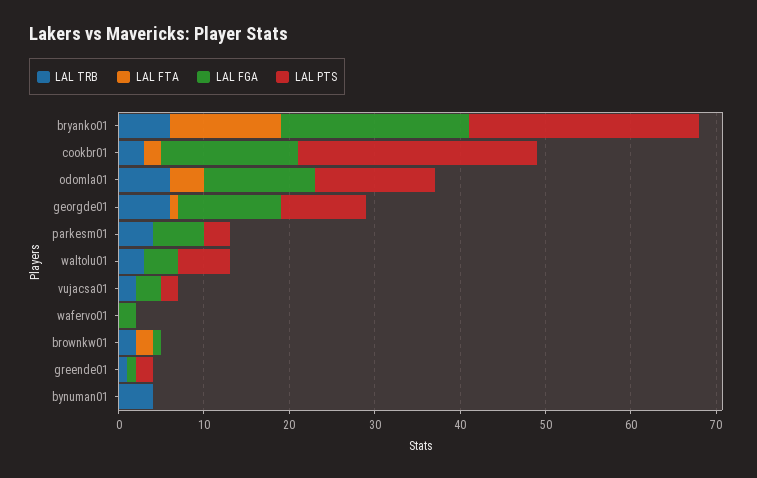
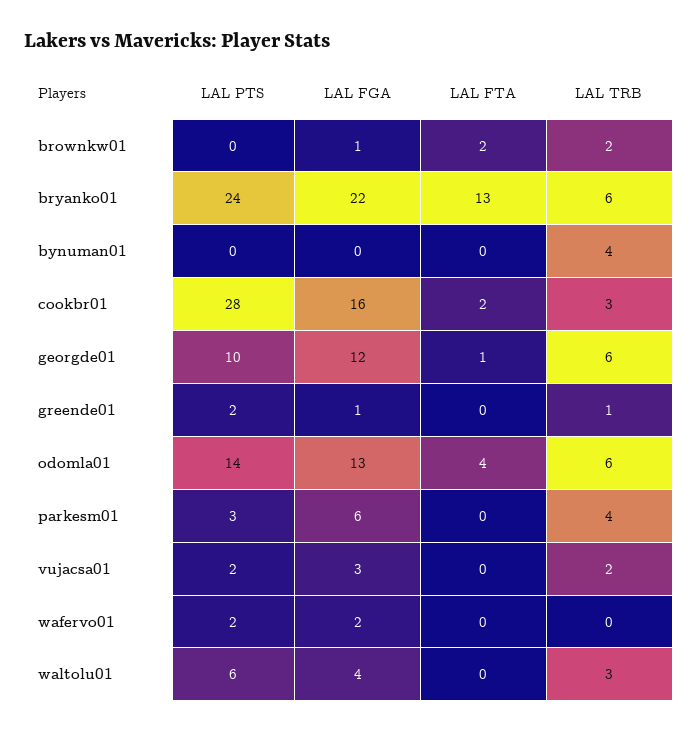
LAL PTS, bryanko01: 27 -> 24
LAL PTS, wafervo01: 0 -> 2

